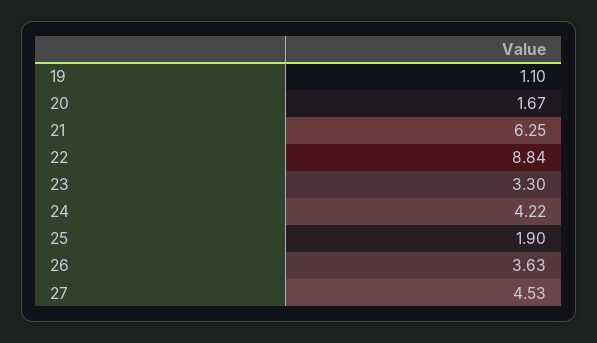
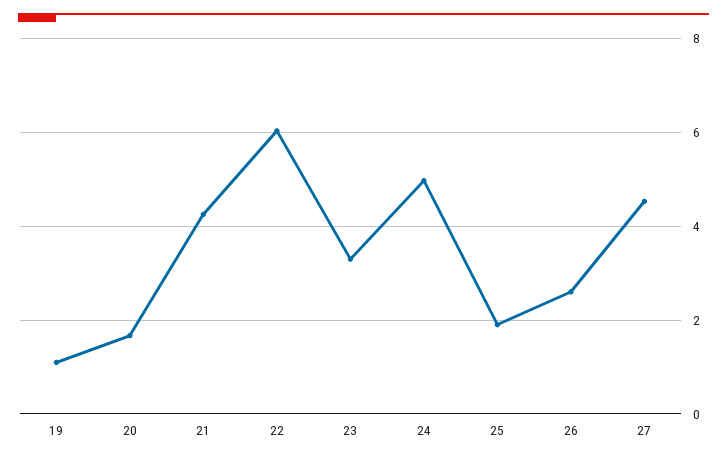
21: 6.25 -> 4.2
22: 8.84 -> 6
24: 4.22 -> 5
26: 3.63 -> 2.6

